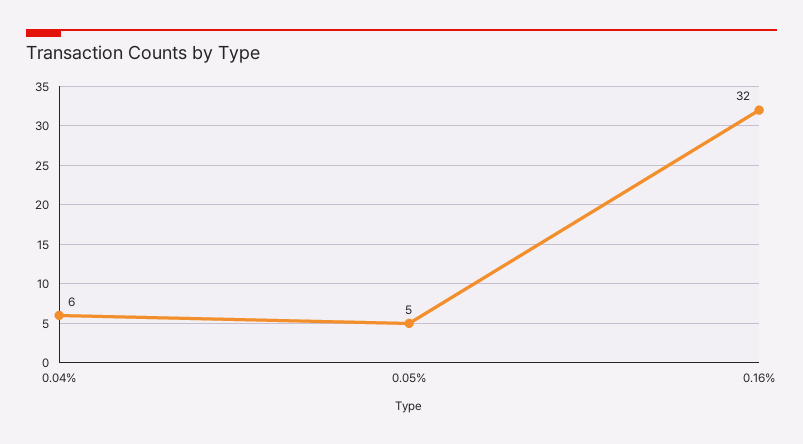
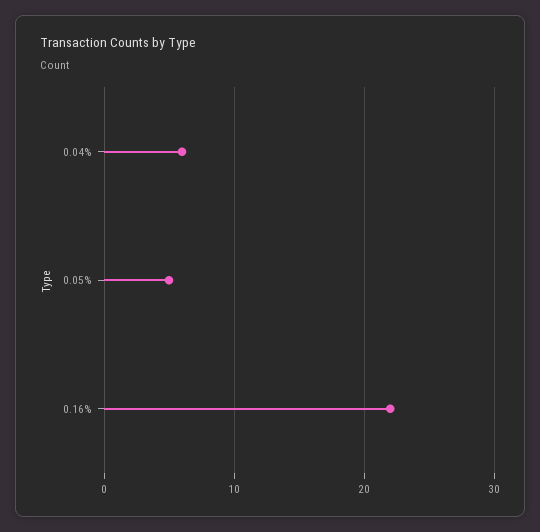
0.16%: 32 -> 22

